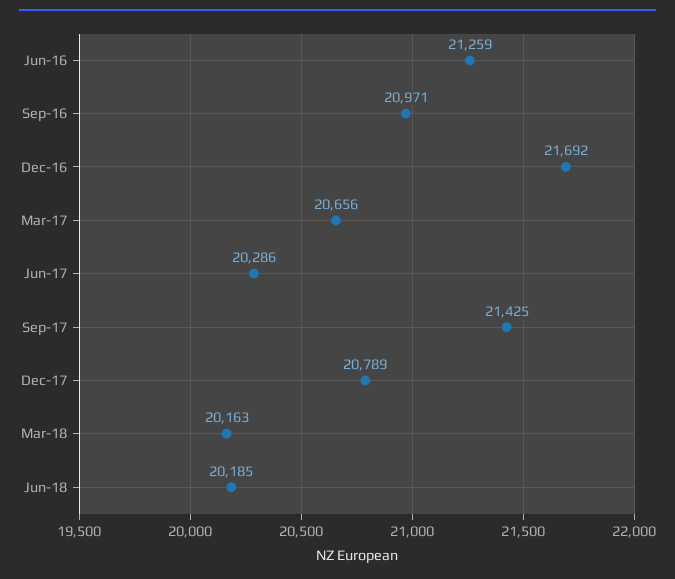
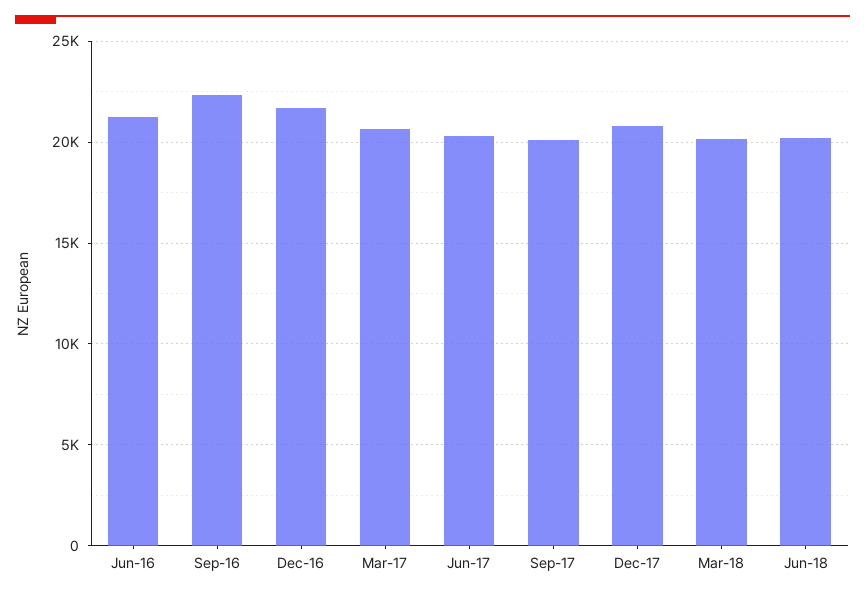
Sep-16: 20971 -> 22500
Sep-17: 21425 -> 20000

